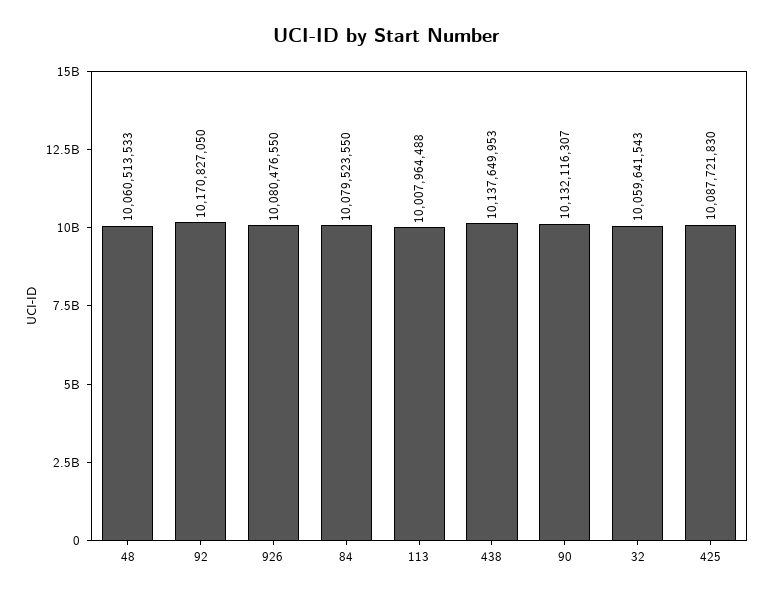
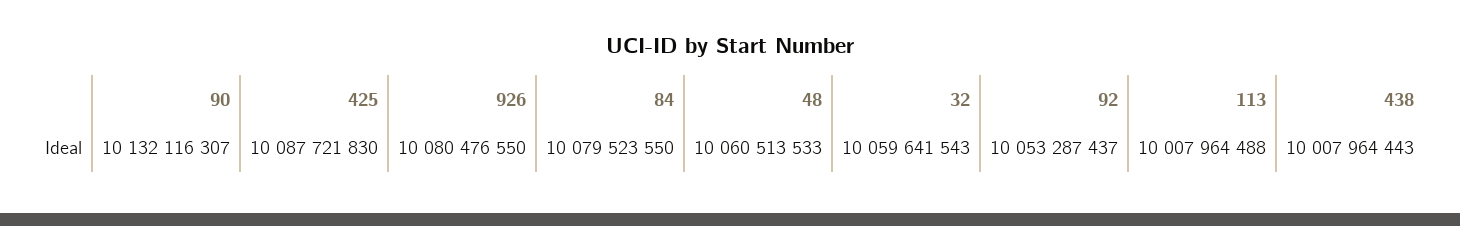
92: 10170827050 -> 10053287437
438: 10137649953 -> 10007964443

